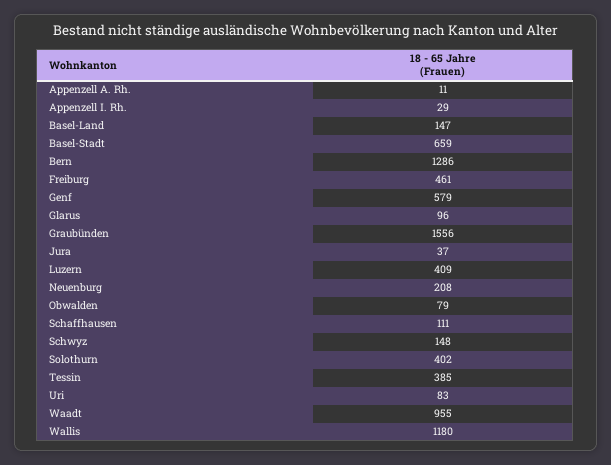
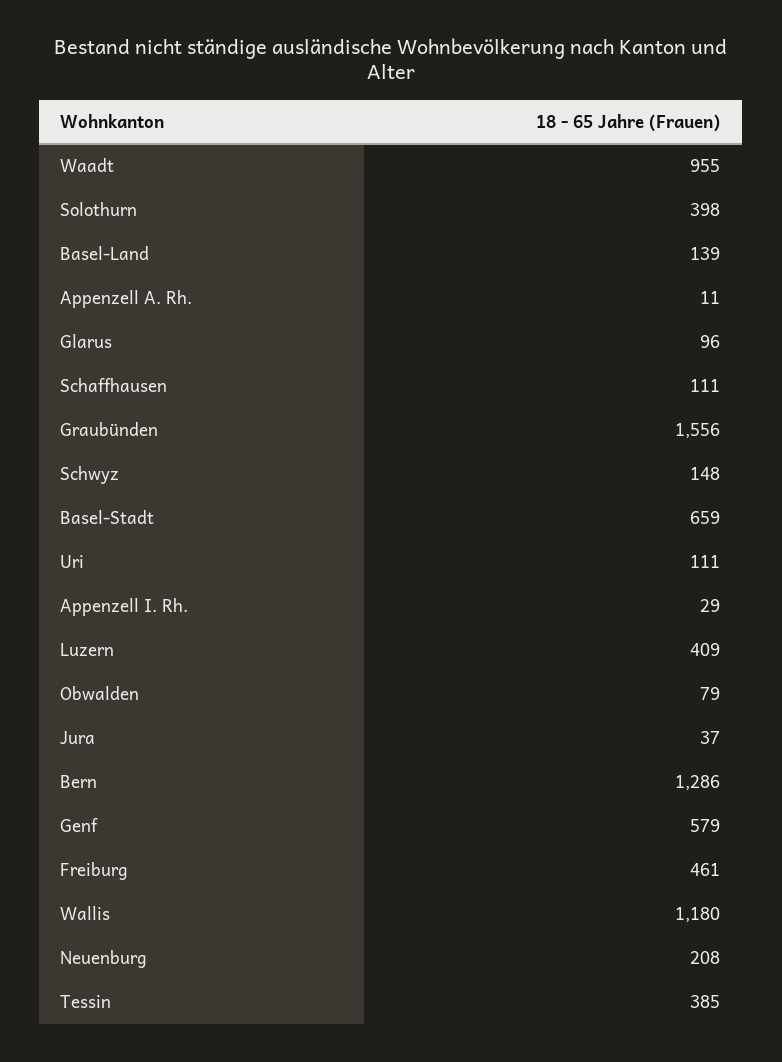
Basel-Land: 147 -> 139
Solothurn: 402 -> 398
Uri: 83 -> 111

